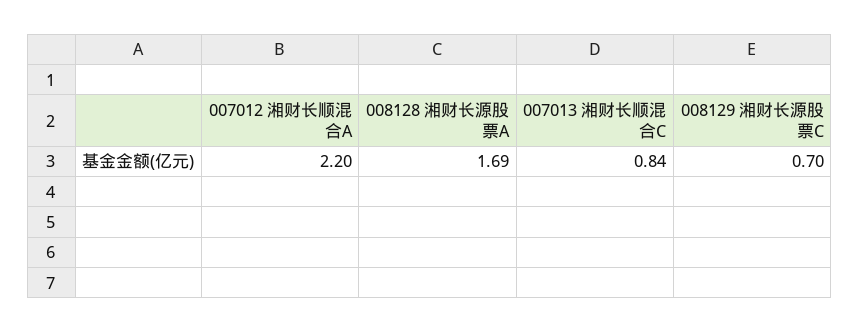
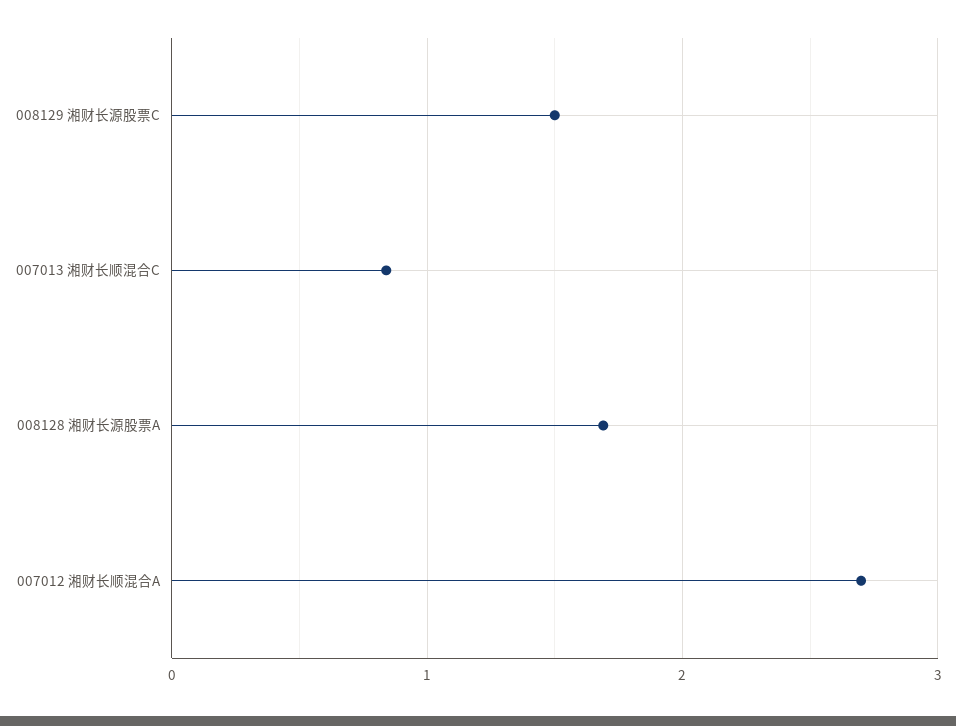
007012 湘财长顺混合A: 2.2 -> 2.7
008129 湘财长源股票C: 0.7 -> 1.5

